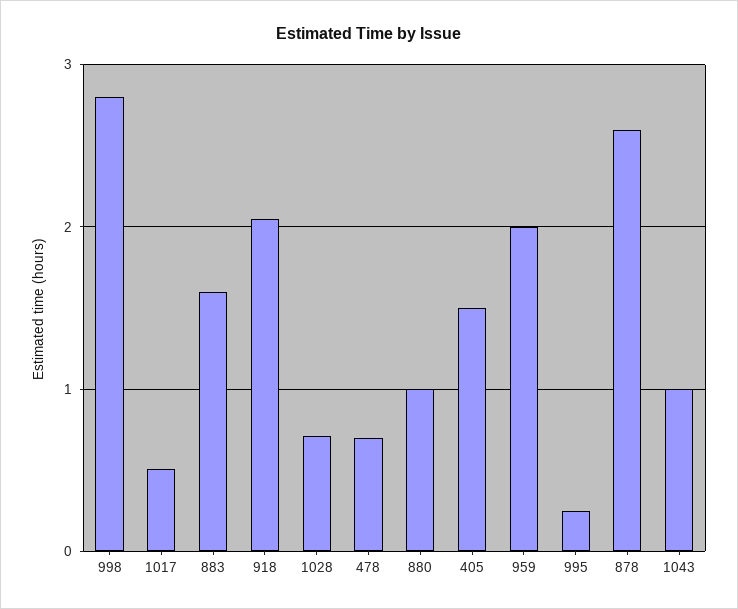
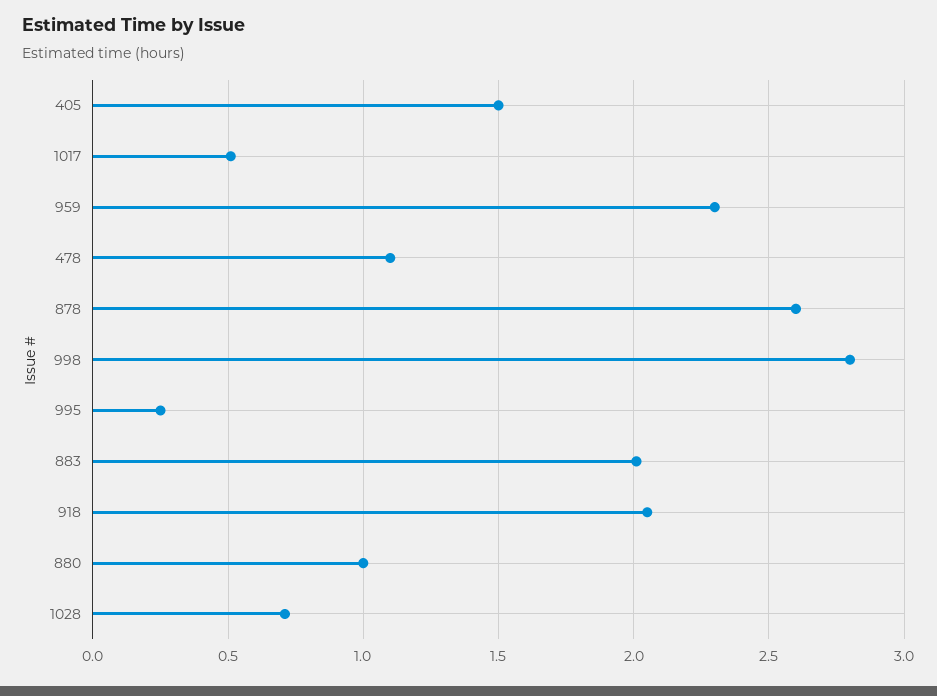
883: 1.6 -> 2
478: 0.7 -> 1.1
959: 2 -> 2.3
1043: 1 -> none

